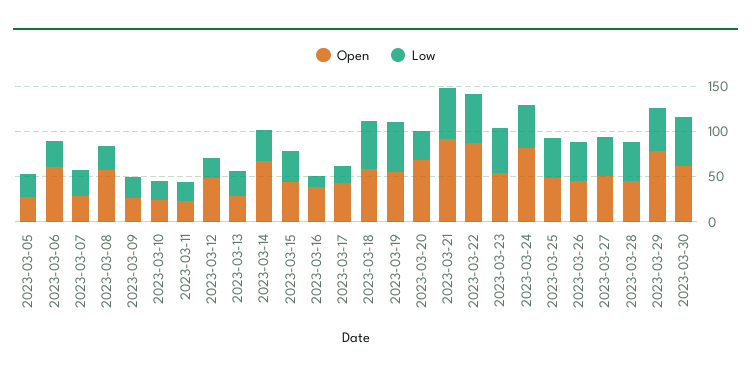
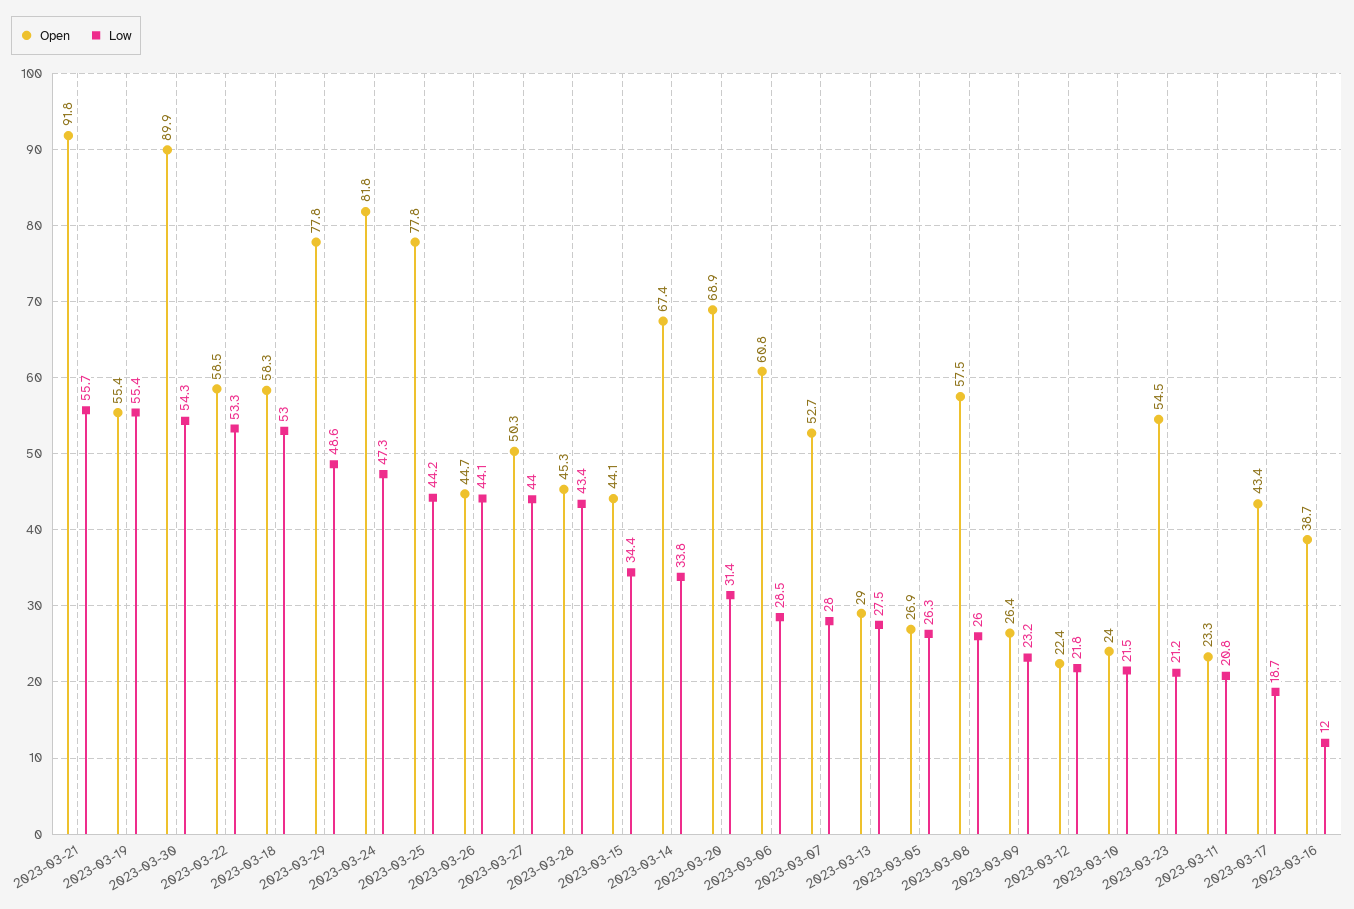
Open, 2023-03-07: 30 -> 52.7
Open, 2023-03-12: 50 -> 22.4
Open, 2023-03-22: 90 -> 58.5
Low, 2023-03-23: 50 -> 21.2
Open, 2023-03-25: 50 -> 77.8
Open, 2023-03-30: 60 -> 89.9

